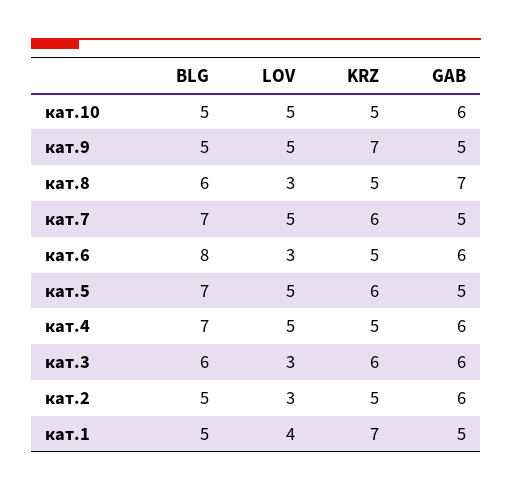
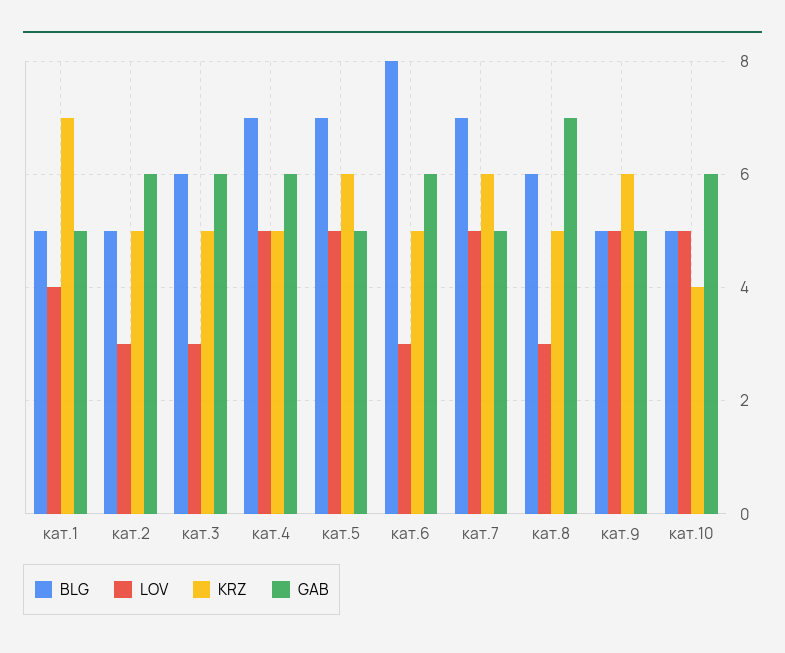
KRZ, кат.10: 5 -> 4
KRZ, кат.9: 7 -> 6
KRZ, кат.3: 6 -> 5

